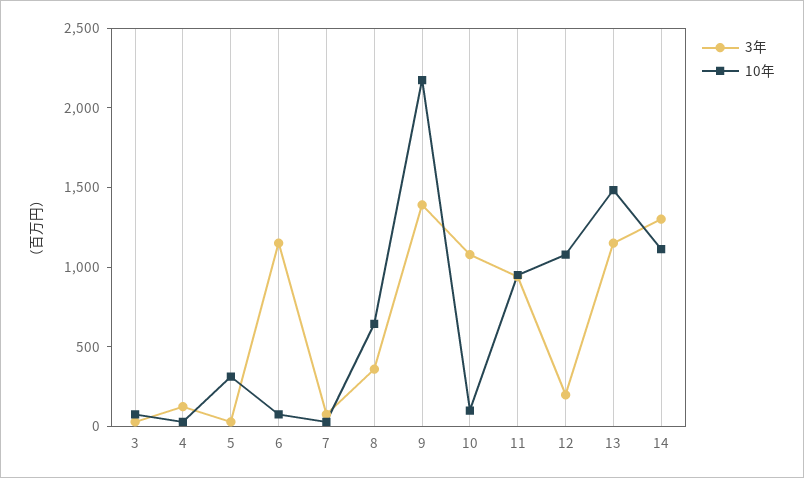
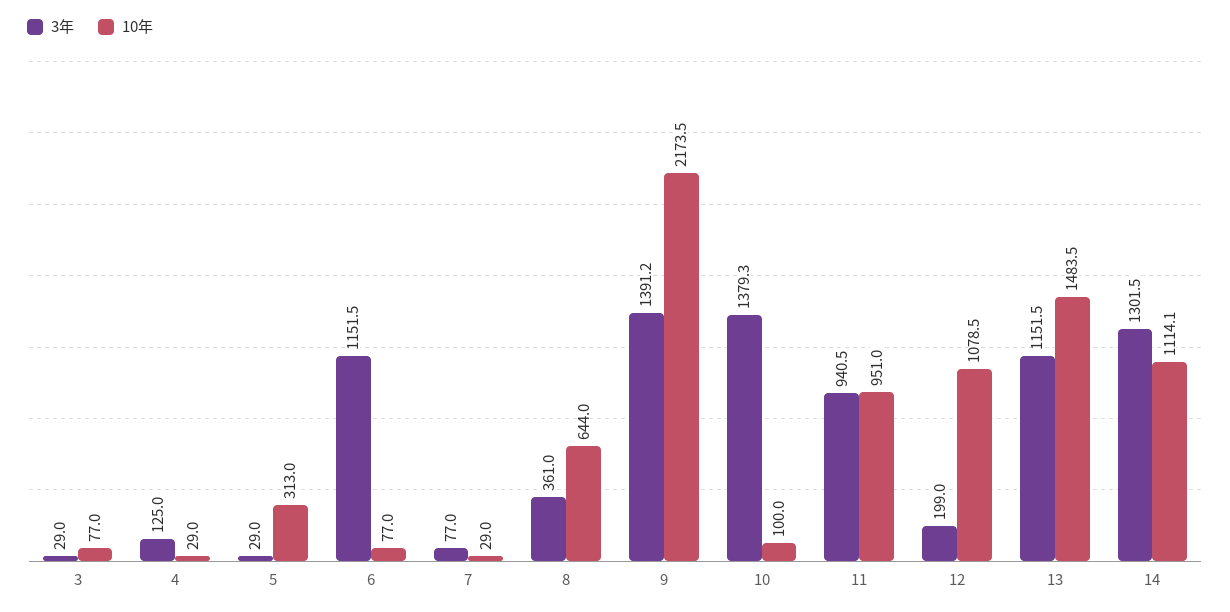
3年, 10: 1100 -> 1379.3

